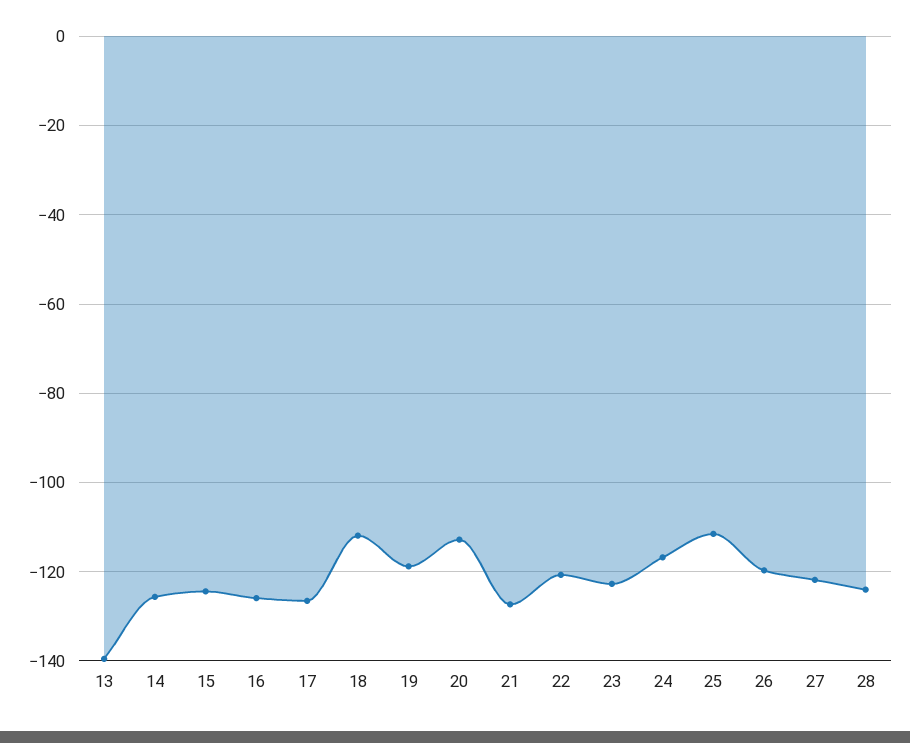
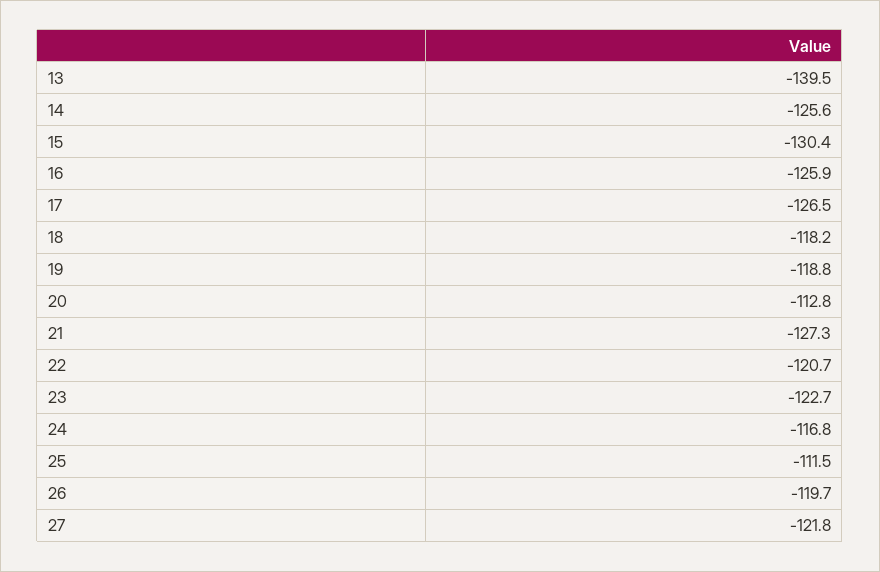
15: -124 -> -130.4
18: -112 -> -118.2
28: -124 -> none

